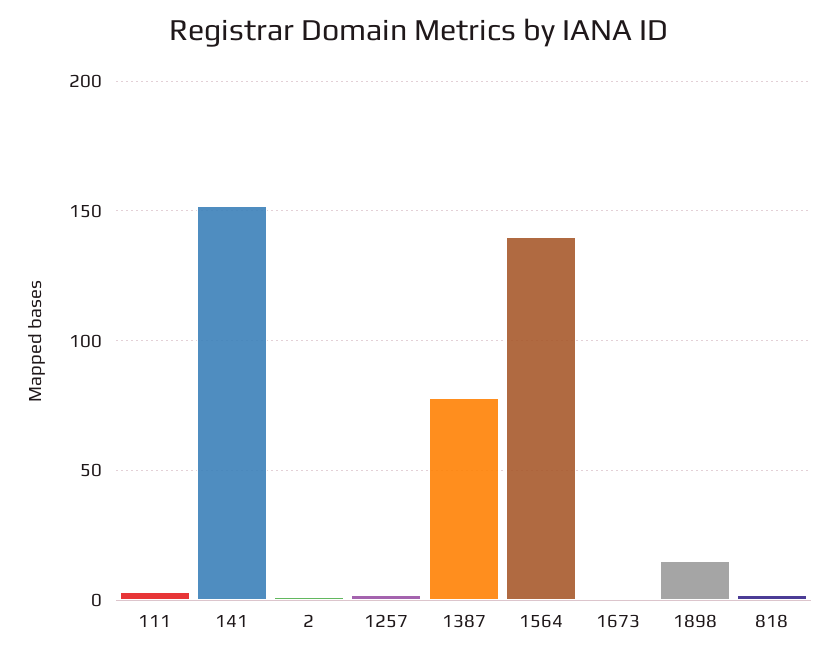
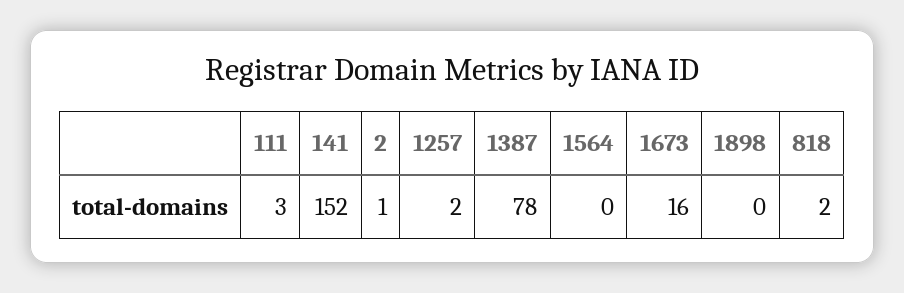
1564: 140 -> 0
1673: 0 -> 16
1898: 15 -> 0

